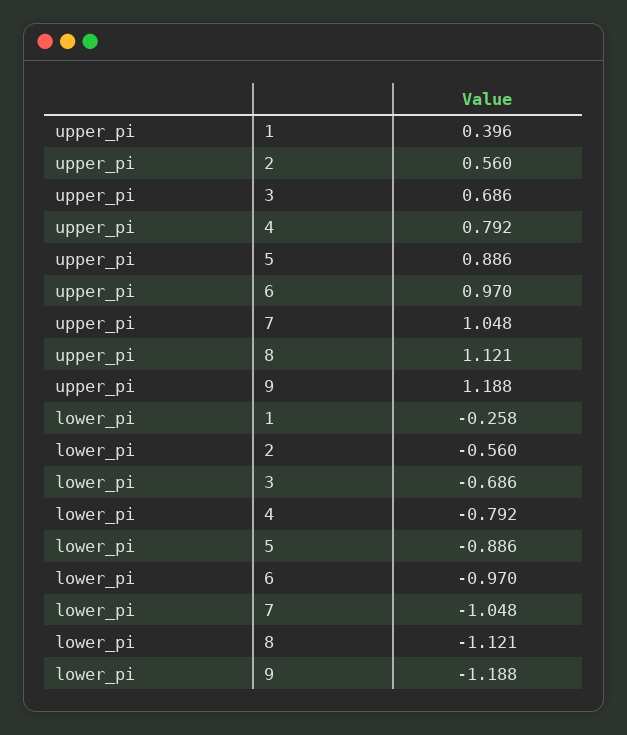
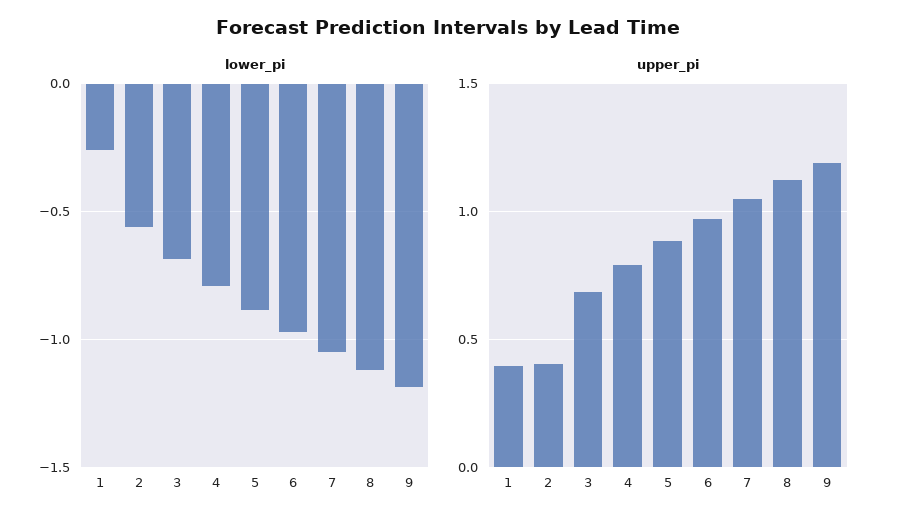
upper_pi, 2: 0.56 -> 0.4

